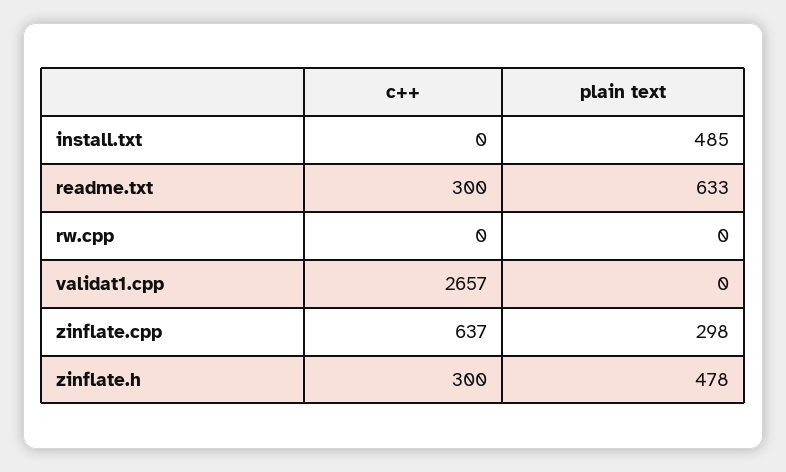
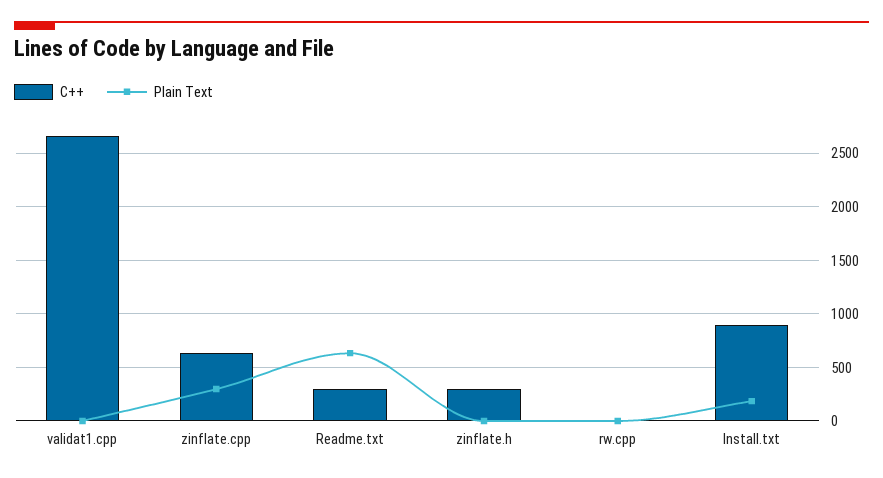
c++, install.txt: 0 -> 900
plain text, install.txt: 485 -> 200
plain text, zinflate.h: 478 -> 0

